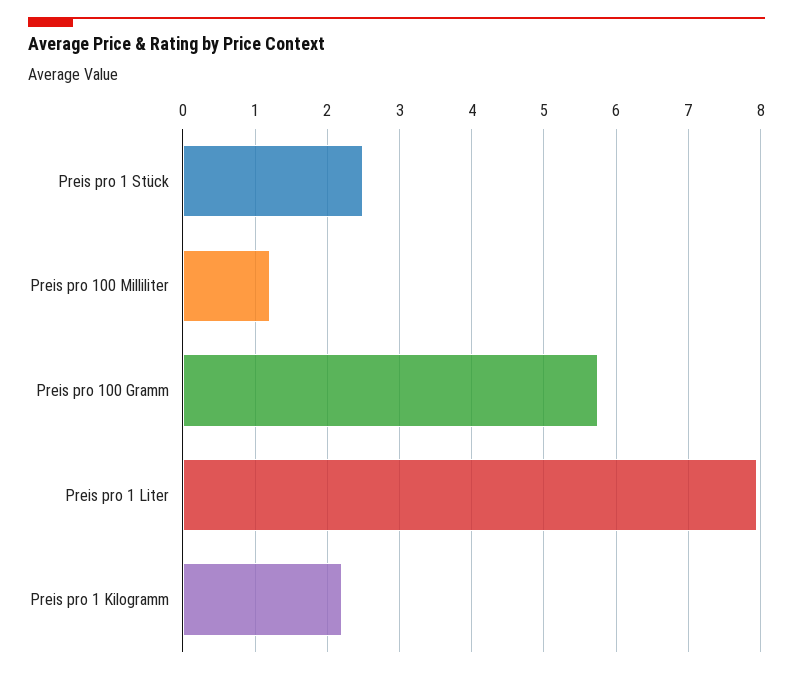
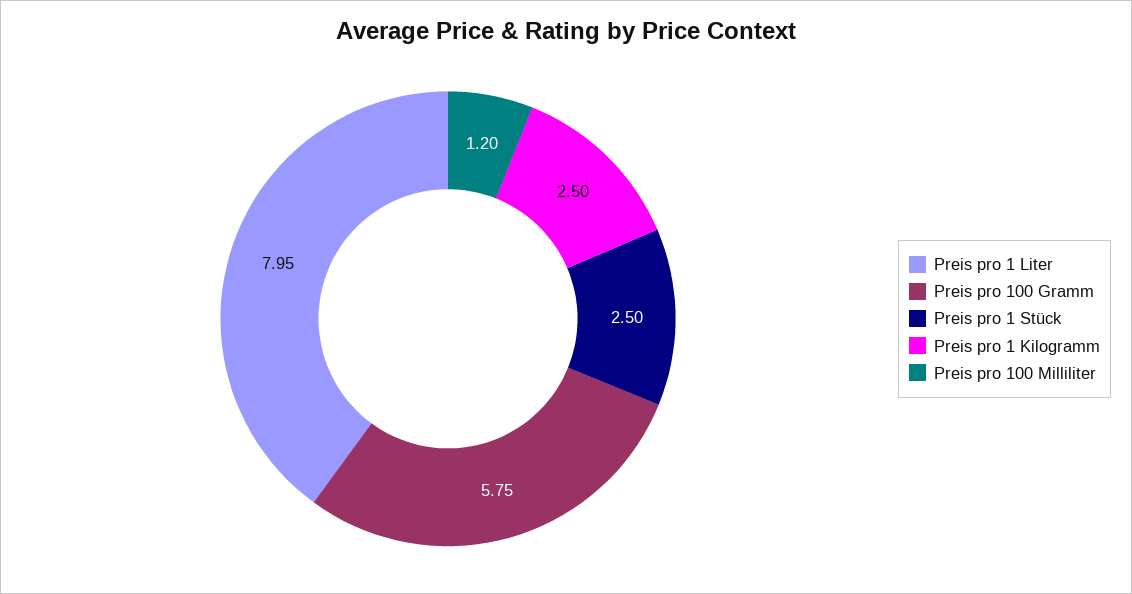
Preis pro 1 Kilogramm: 2.2 -> 2.5

